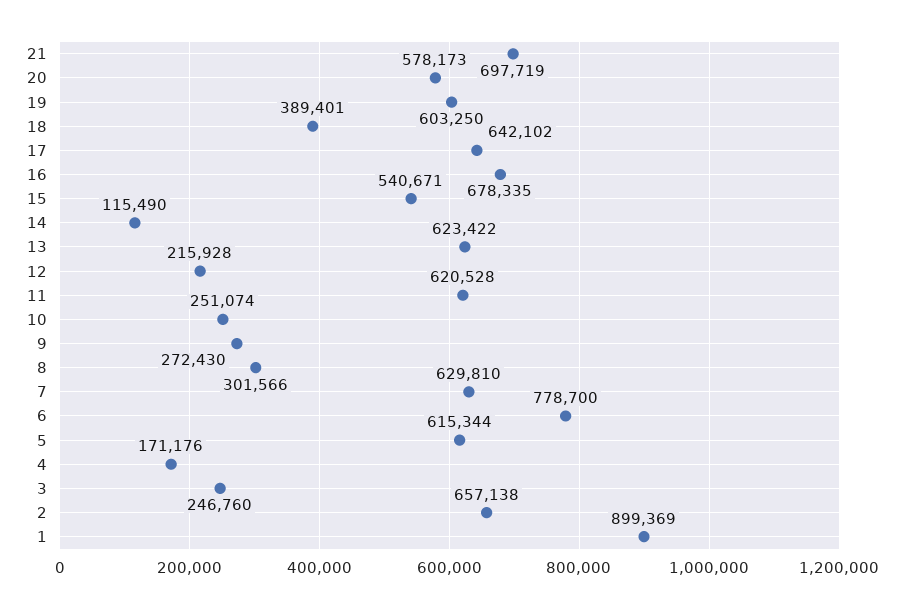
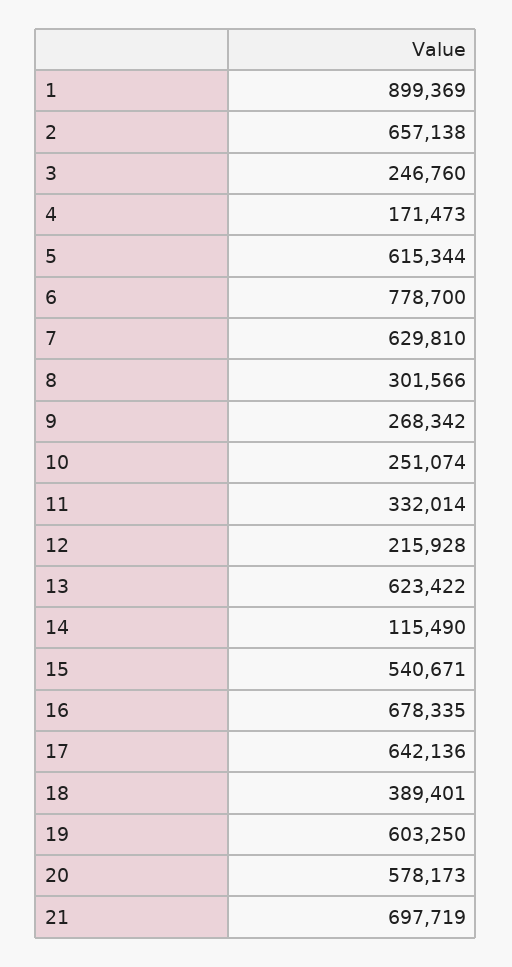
17: 642102 -> 642136
11: 620528 -> 332014
9: 272430 -> 268342
4: 171176 -> 171473

